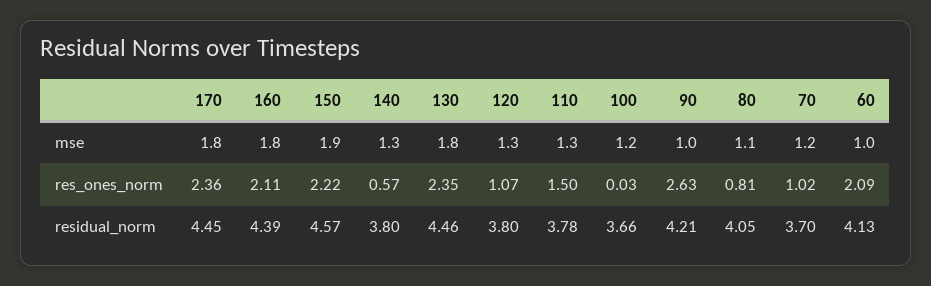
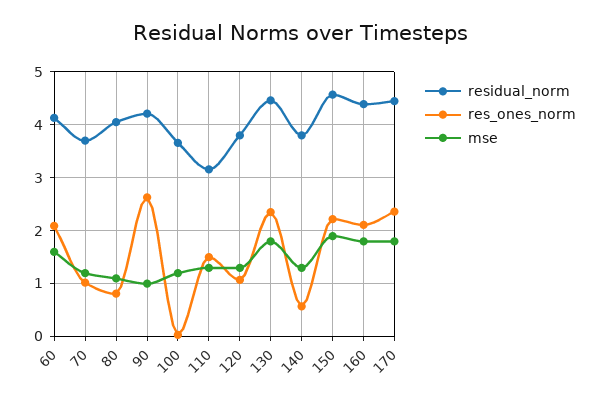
mse, 60: 1 -> 1.6
residual_norm, 110: 3.78 -> 3.2

